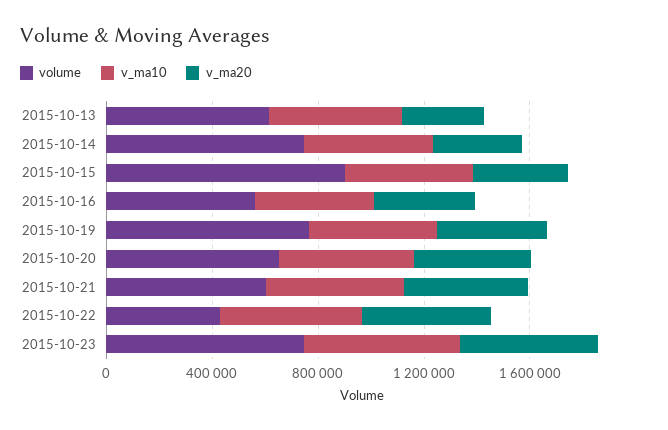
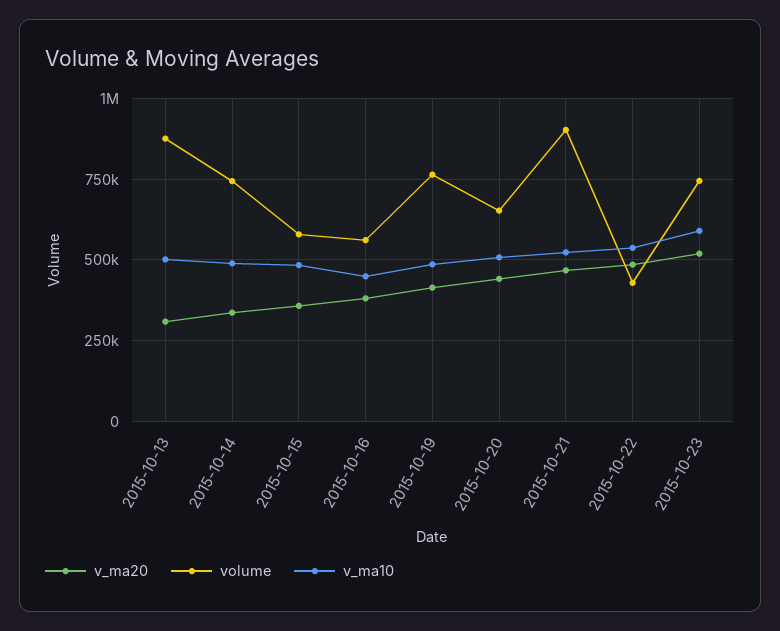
volume, 2015-10-13: 600000 -> 875000
volume, 2015-10-15: 900000 -> 575000
volume, 2015-10-21: 600000 -> 900000

